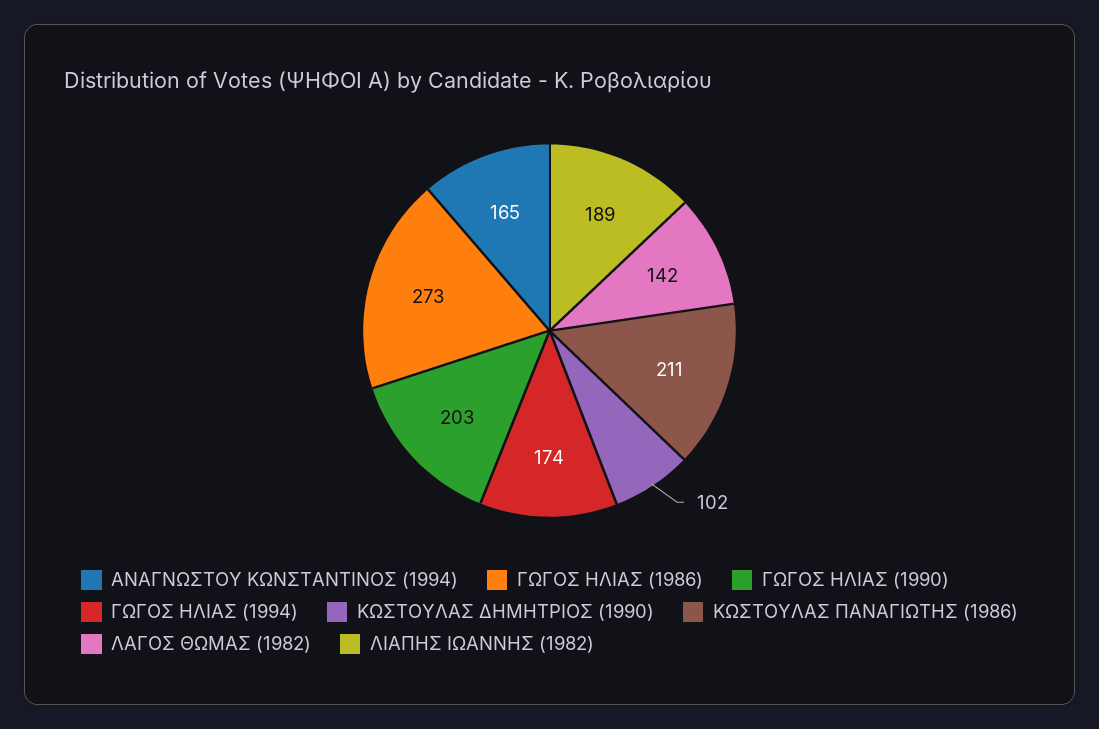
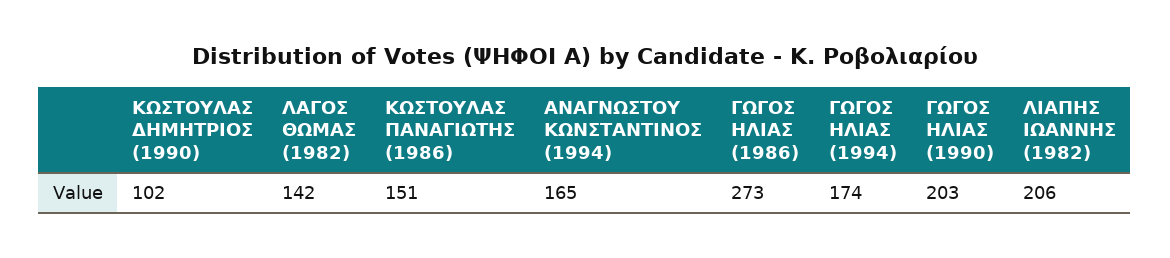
ΚΩΣΤΟΥΛΑΣ ΠΑΝΑΓΙΩΤΗΣ (1986): 211 -> 151
ΛΙΑΠΗΣ ΙΩΑΝΝΗΣ (1982): 189 -> 206

